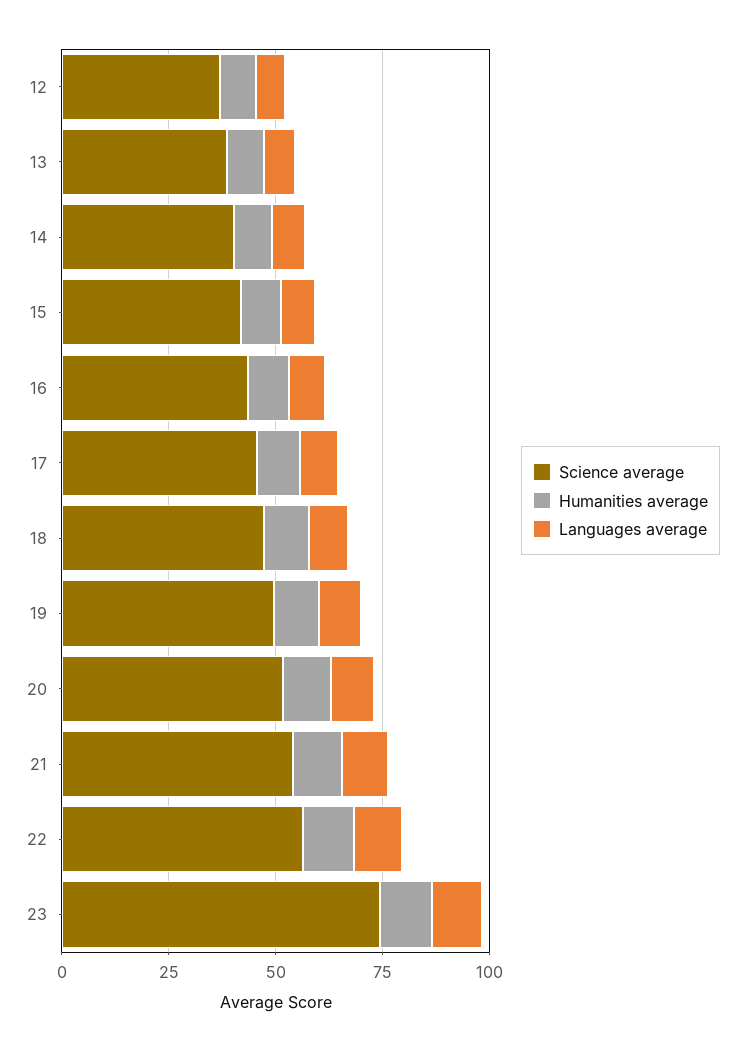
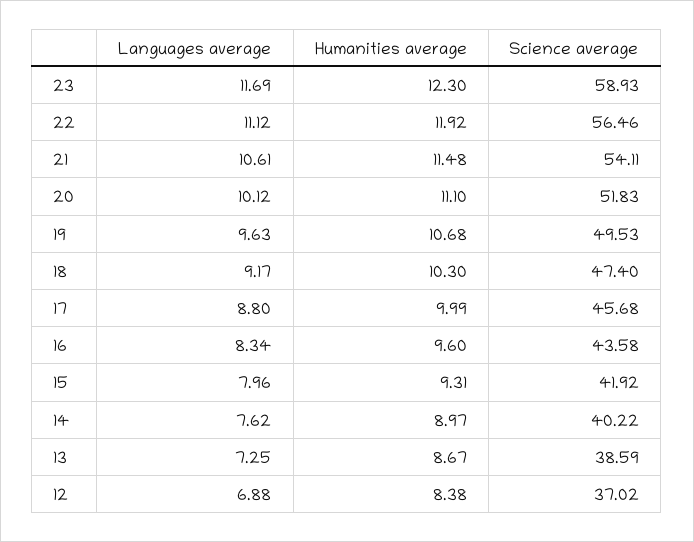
Science average, 23: 75 -> 58.93

